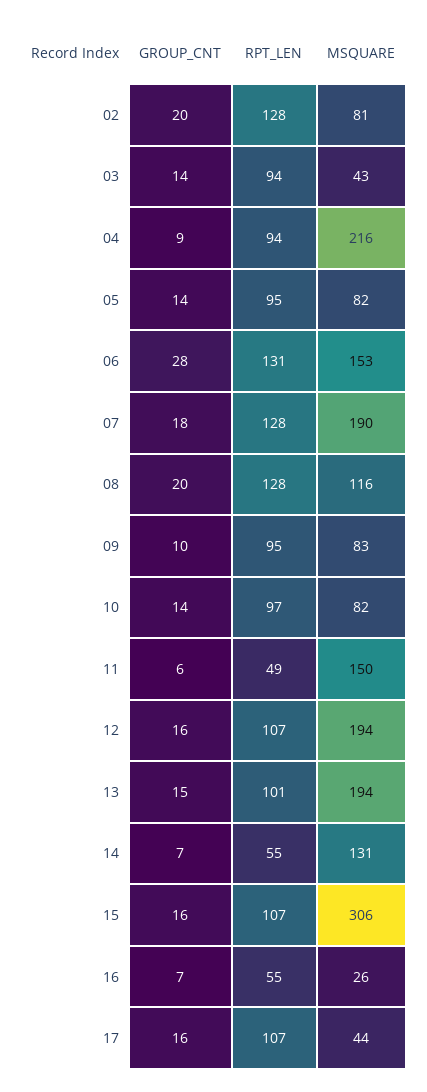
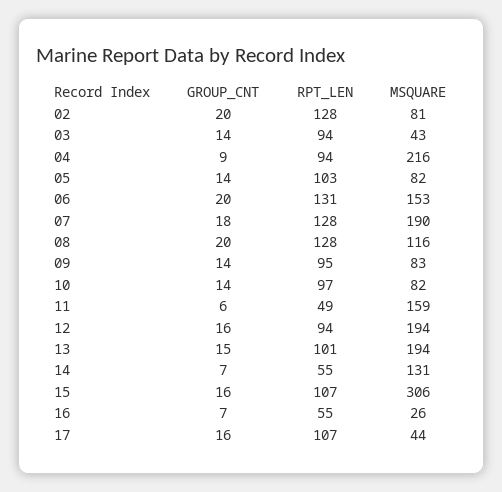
RPT_LEN, 05: 95 -> 103
GROUP_CNT, 06: 28 -> 20
GROUP_CNT, 09: 10 -> 14
MSQUARE, 11: 150 -> 159
RPT_LEN, 12: 107 -> 94

